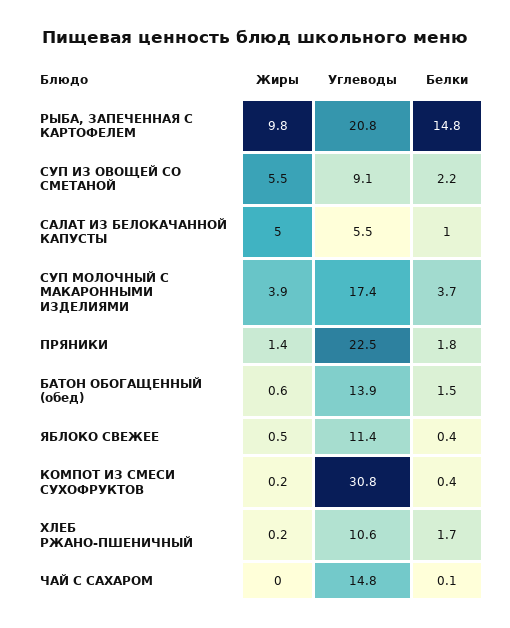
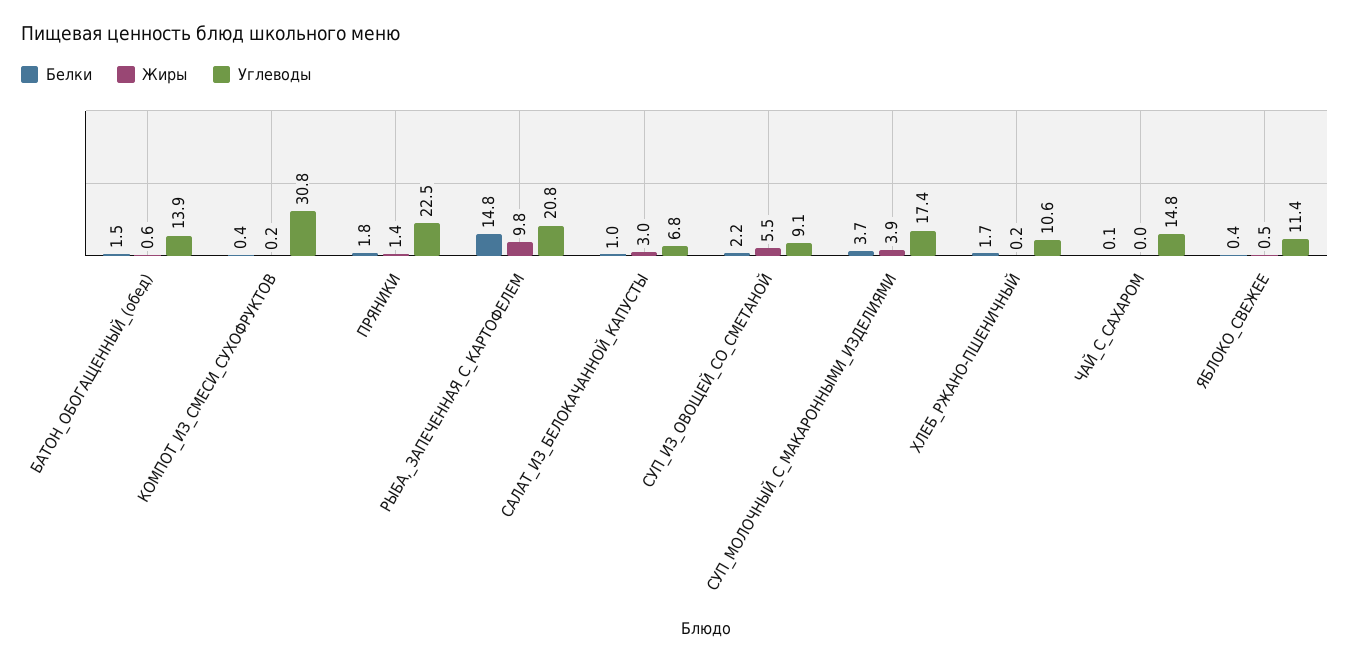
Жиры, САЛАТ ИЗ БЕЛОКАЧАННОЙ КАПУСТЫ: 5 -> 3
Углеводы, САЛАТ ИЗ БЕЛОКАЧАННОЙ КАПУСТЫ: 5.5 -> 6.8

